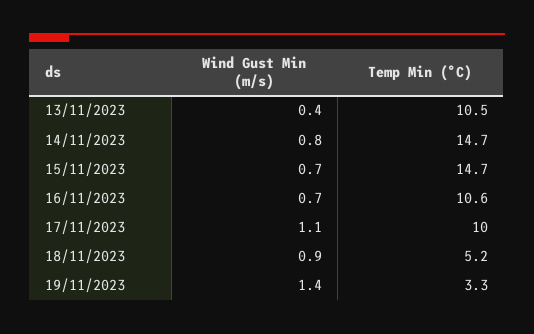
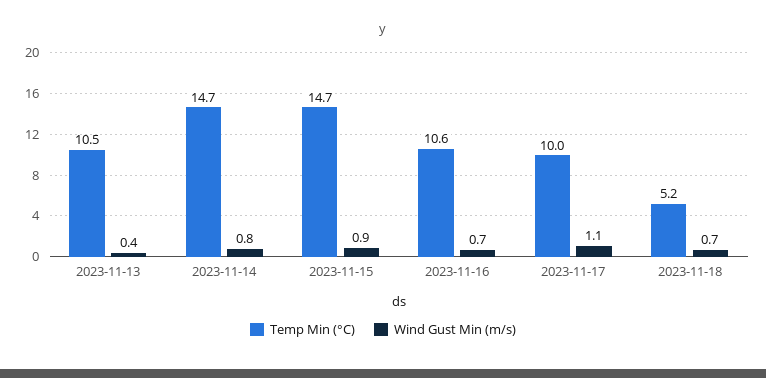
Wind Gust Min (m/s), 15/11/2023: 0.7 -> 0.9
Wind Gust Min (m/s), 18/11/2023: 0.9 -> 0.7
Wind Gust Min (m/s), 19/11/2023: 1.4 -> none
Temp Min (°C), 19/11/2023: 3.3 -> none

